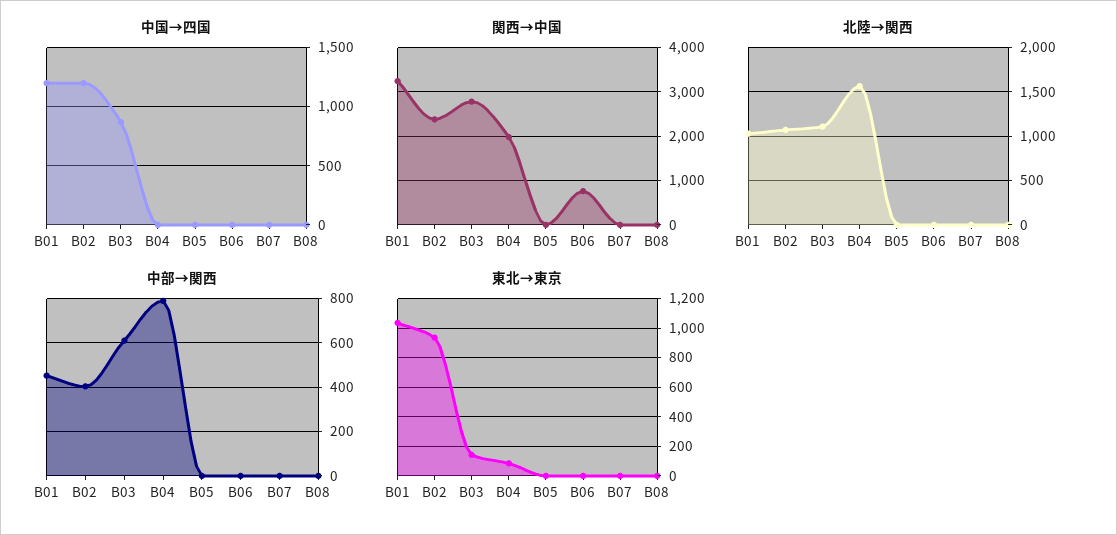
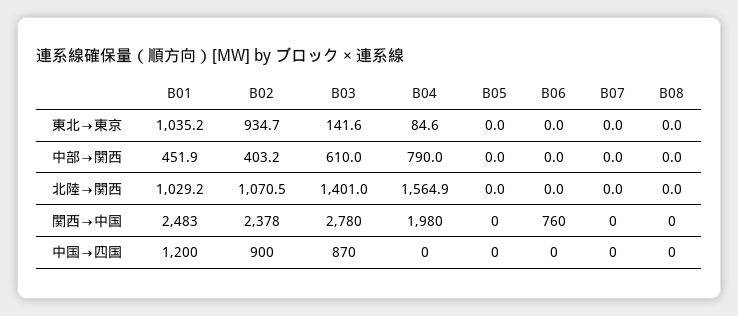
中国→四国, B02: 1200 -> 900
関西→中国, B01: 3200 -> 2483
北陸→関西, B03: 1100 -> 1401

